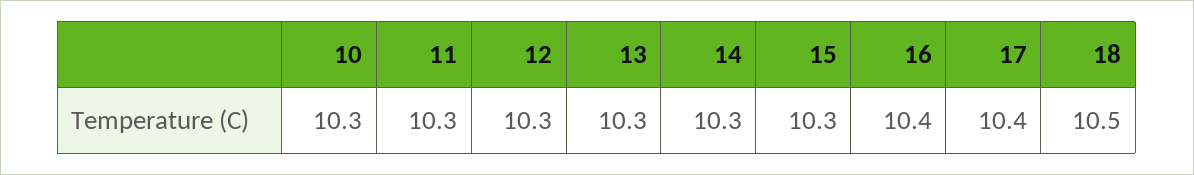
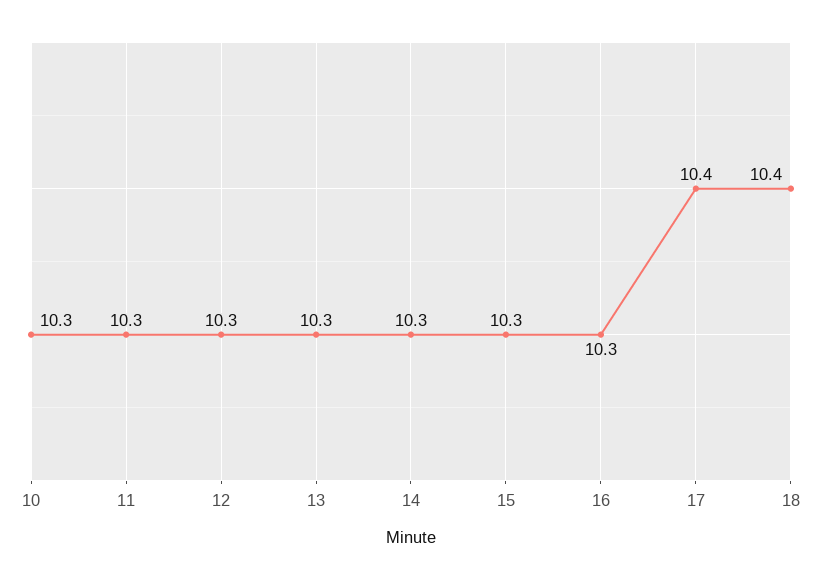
16: 10.4 -> 10.3
18: 10.5 -> 10.4

